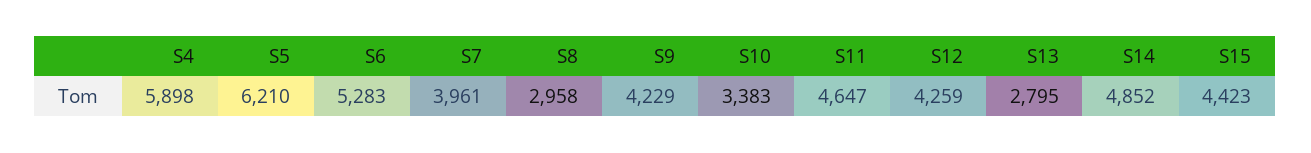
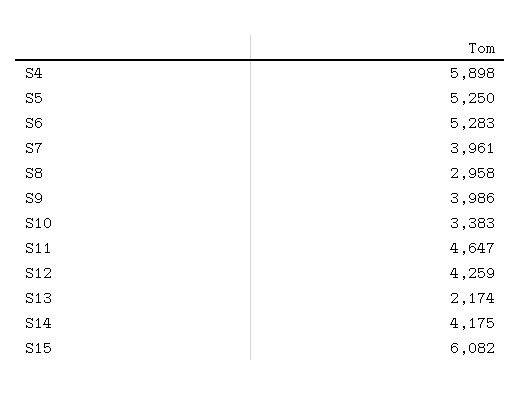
S5: 6210 -> 5250
S9: 4229 -> 3986
S13: 2795 -> 2174
S14: 4852 -> 4175
S15: 4423 -> 6082

